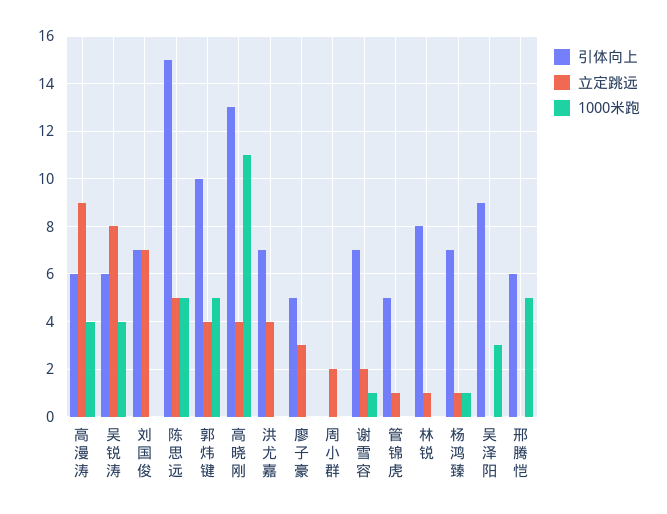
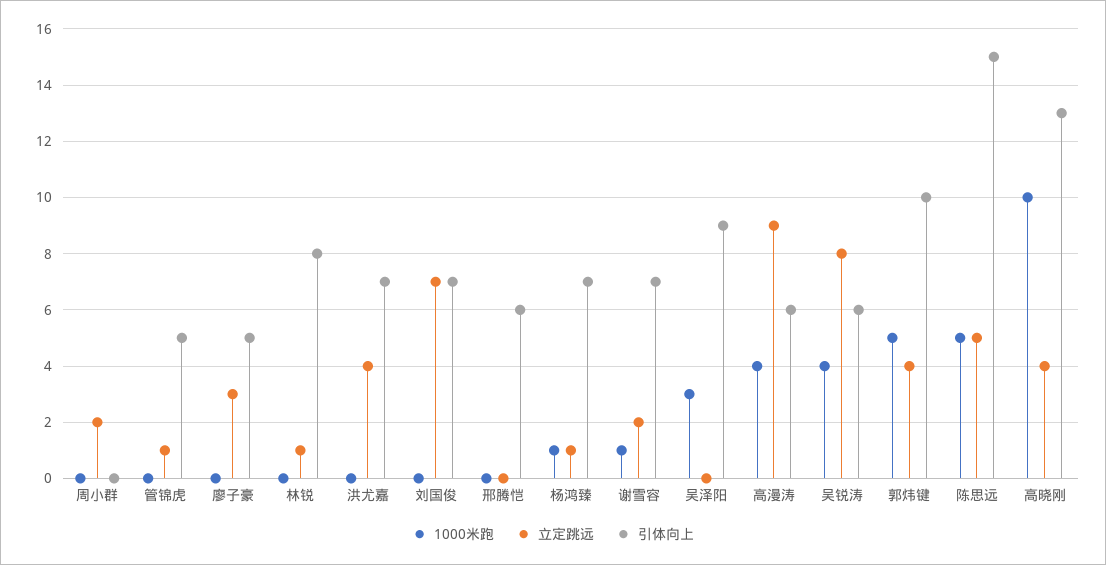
1000米跑, 高晓刚: 11 -> 10
1000米跑, 邢腾恺: 5 -> 0

